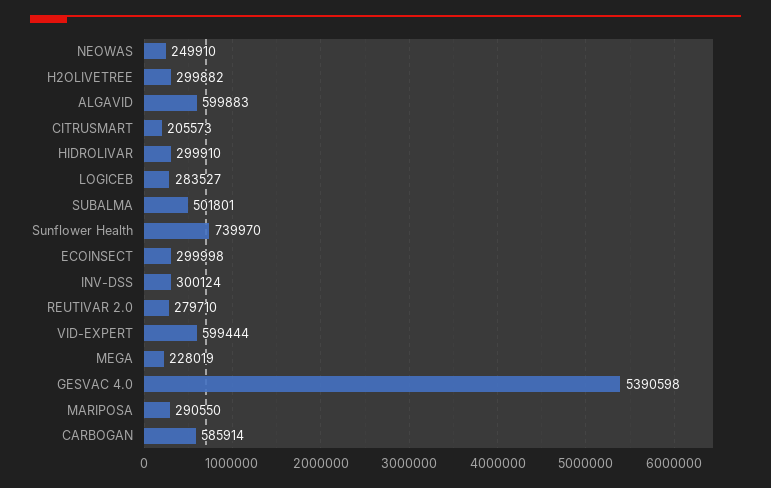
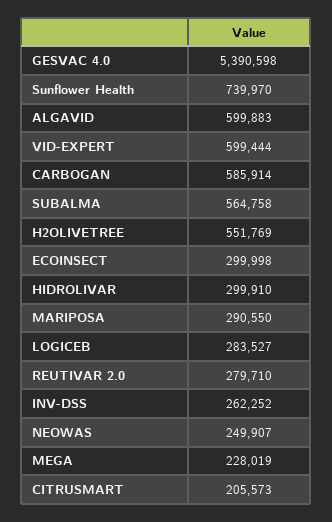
NEOWAS: 249910 -> 249907
H2OLIVETREE: 299882 -> 551769
SUBALMA: 501801 -> 564758
INV-DSS: 300124 -> 262252

